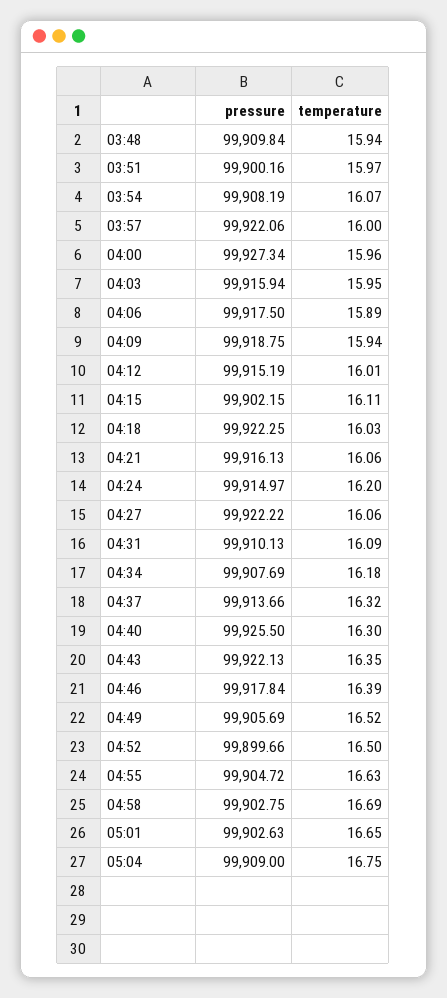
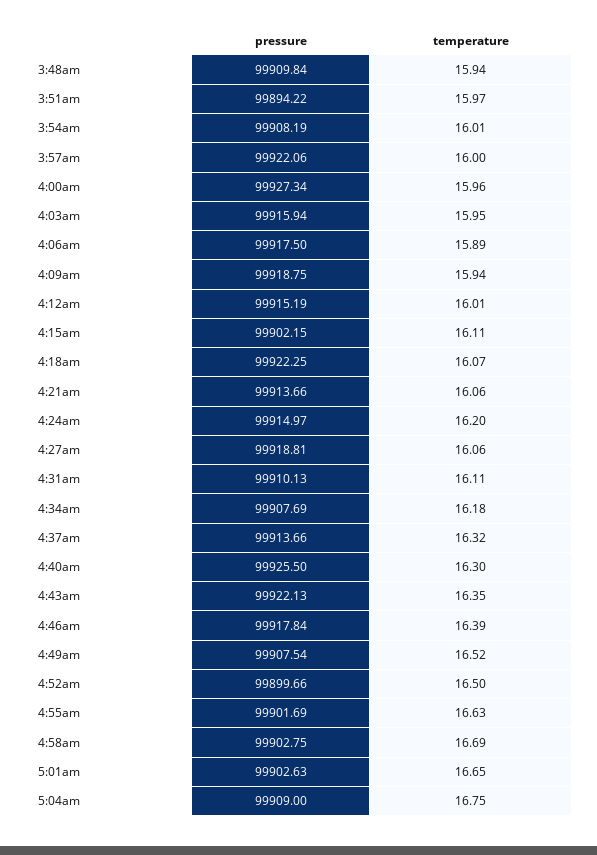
pressure, 03:51: 99900.16 -> 99894.22
temperature, 03:54: 16.07 -> 16.01
temperature, 04:18: 16.03 -> 16.07
pressure, 04:21: 99916.13 -> 99913.66
pressure, 04:27: 99922.22 -> 99918.81
temperature, 04:31: 16.09 -> 16.11
pressure, 04:49: 99905.69 -> 99907.54
pressure, 04:55: 99904.72 -> 99901.69

